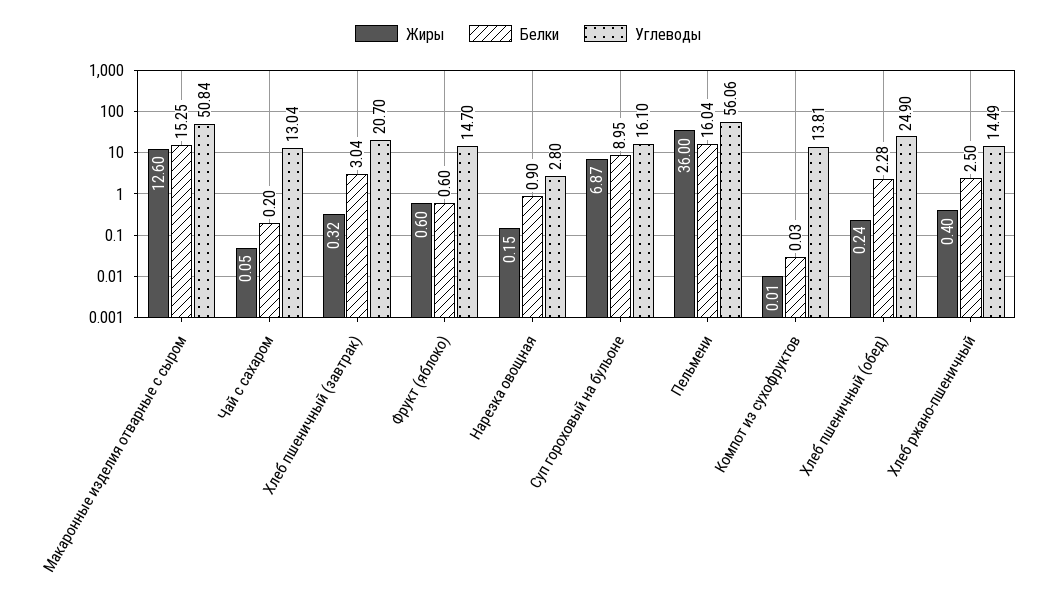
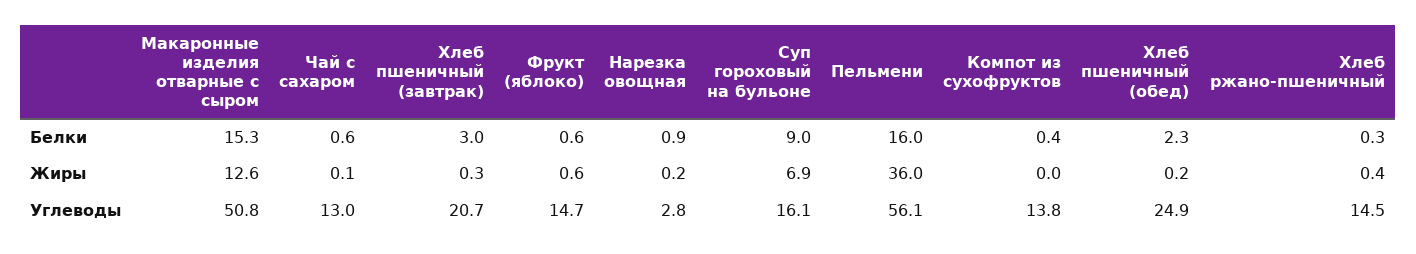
Белки, Чай с сахаром: 0.2 -> 0.6
Белки, Компот из сухофруктов: 0.03 -> 0.4
Белки, Хлеб ржано-пшеничный: 2.5 -> 0.3

